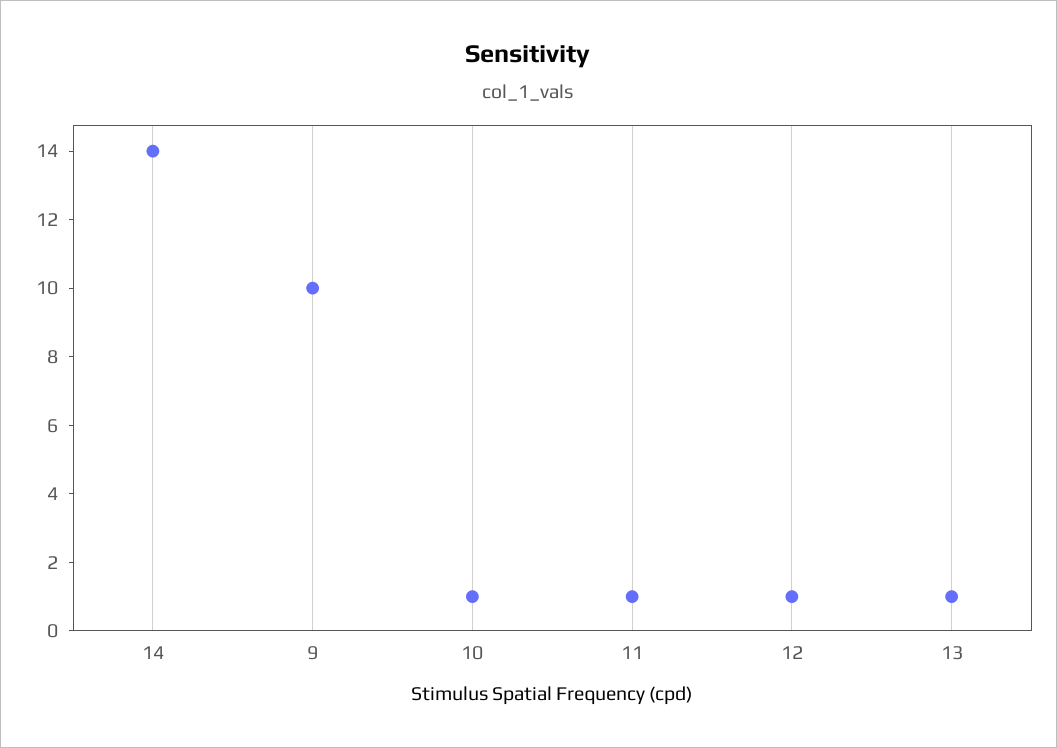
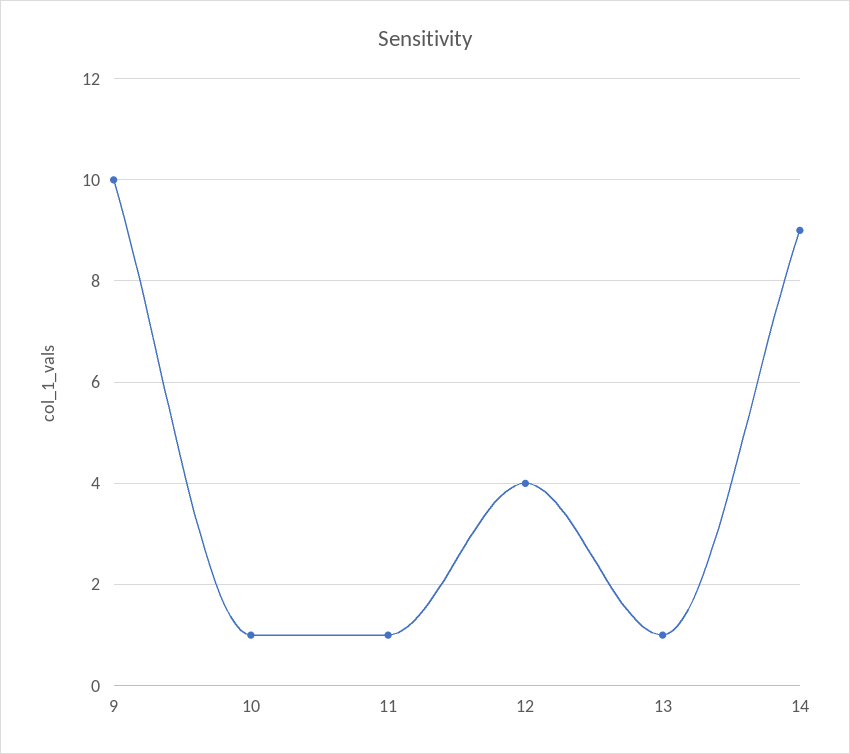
14: 14 -> 9
12: 1 -> 4

